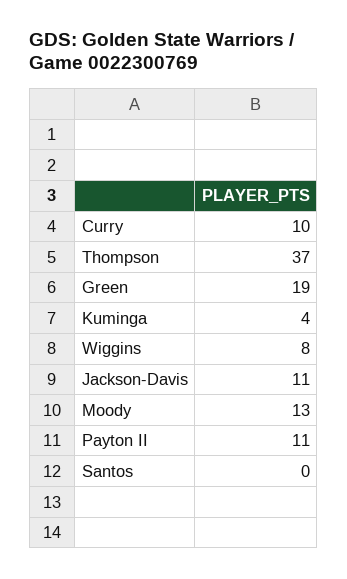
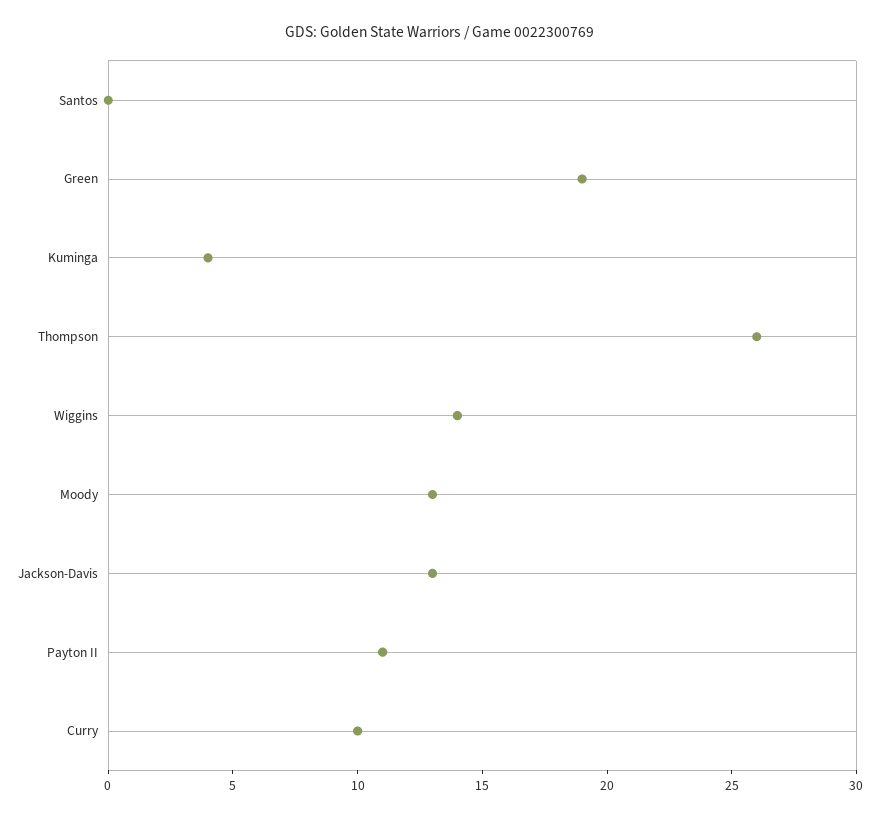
Thompson: 37 -> 26
Wiggins: 8 -> 14
Jackson-Davis: 11 -> 13

